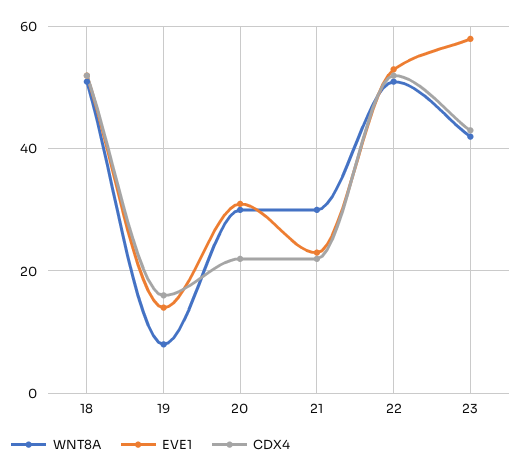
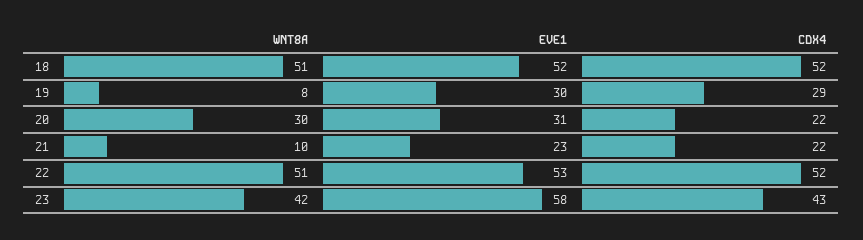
EVE1, 19: 15 -> 30
CDX4, 19: 15 -> 29
WNT8A, 21: 30 -> 10

